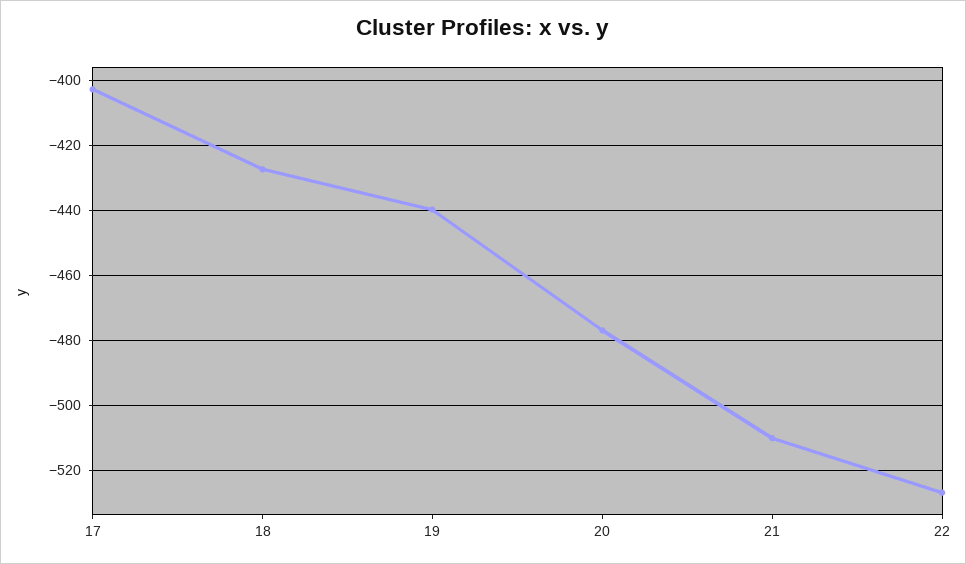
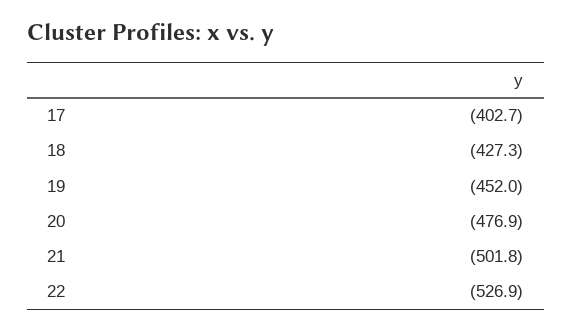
19: -440 -> -452
21: -510 -> -501.8

